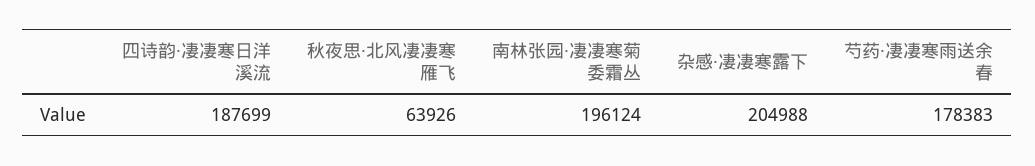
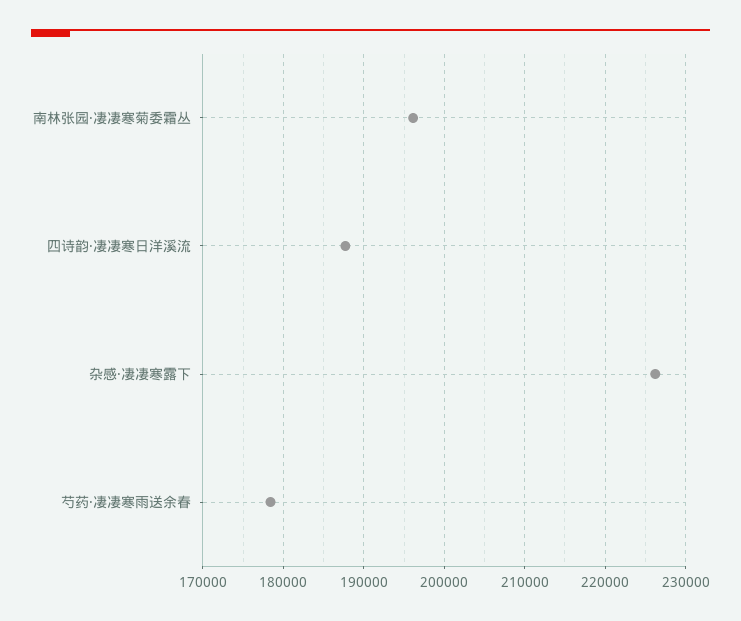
秋夜思·北风凄凄寒雁飞: 63926 -> none
杂感·凄凄寒露下: 204988 -> 226000

